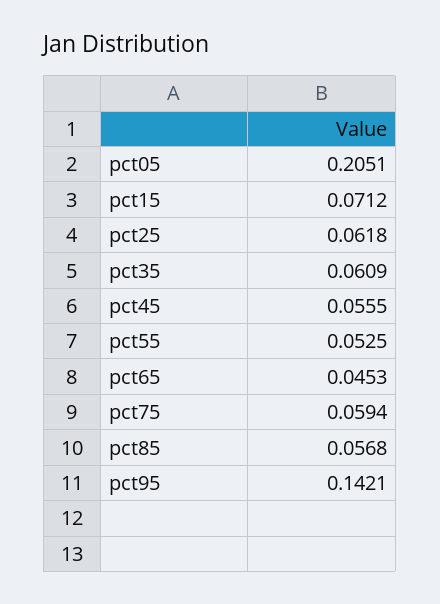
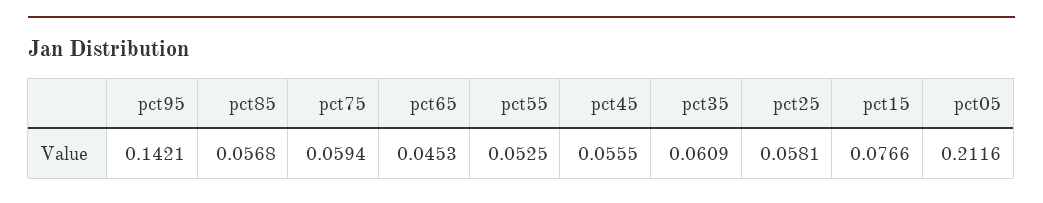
pct05: 0.2051 -> 0.2116
pct15: 0.0712 -> 0.0766
pct25: 0.0618 -> 0.0581

